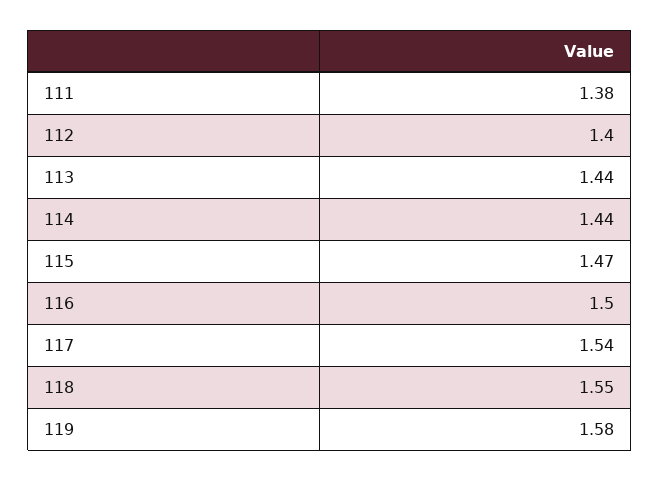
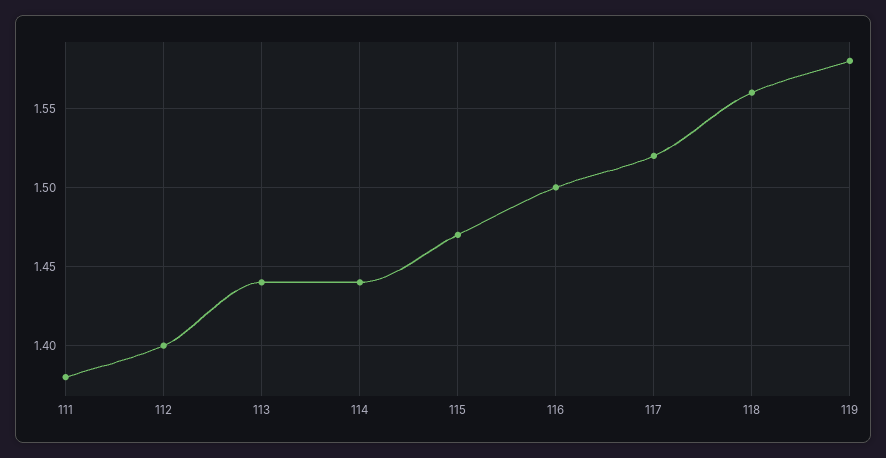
117: 1.54 -> 1.52
118: 1.55 -> 1.56

